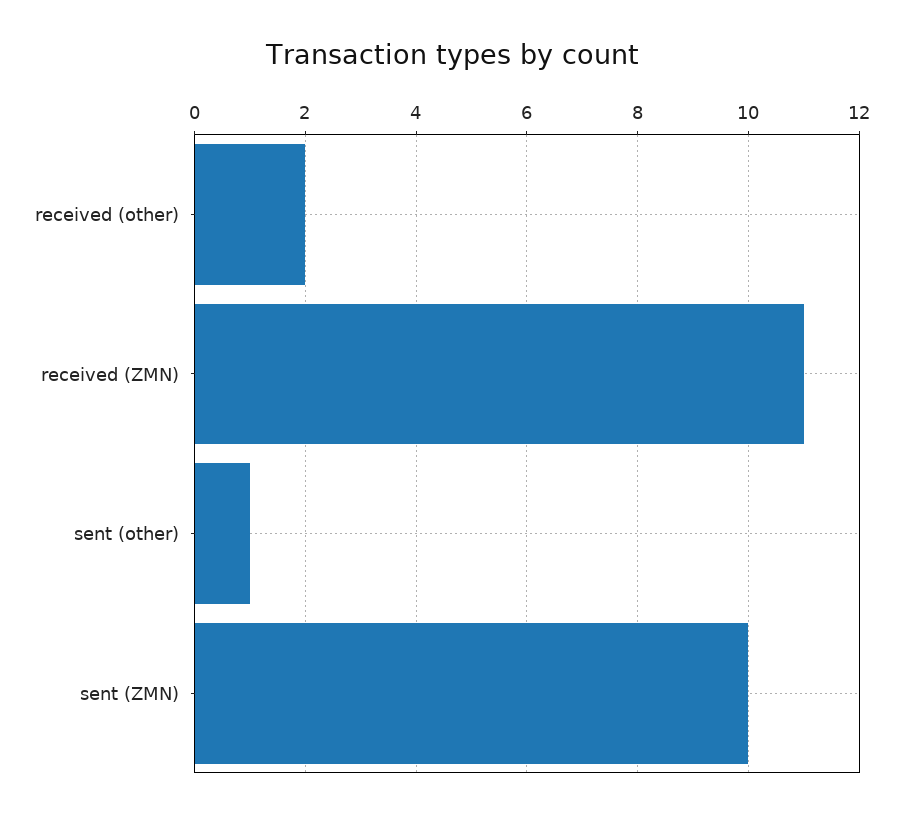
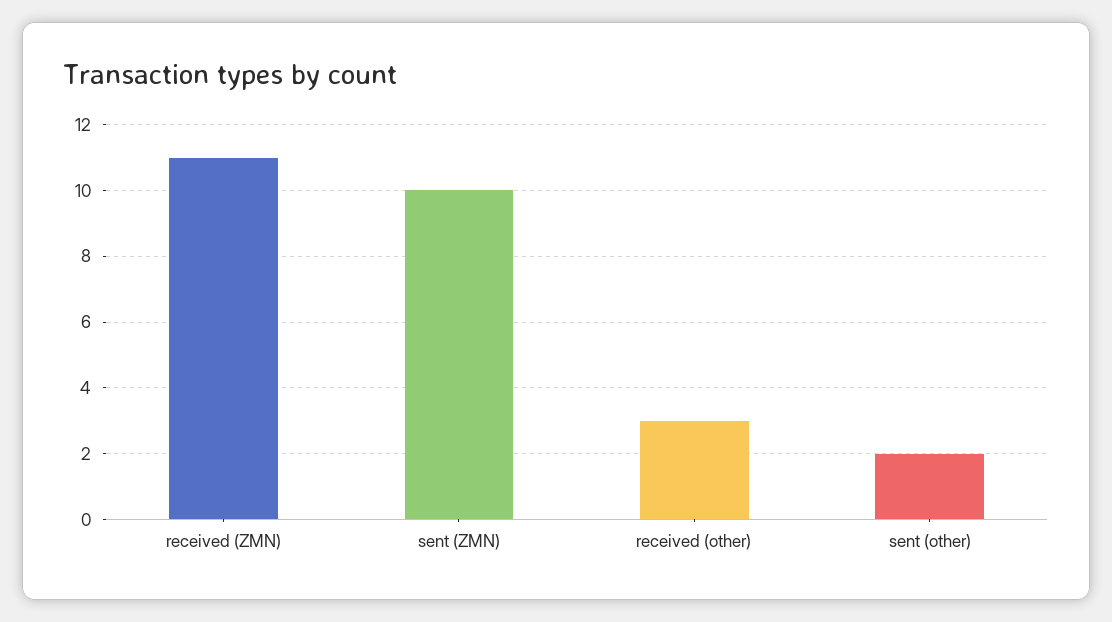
received (other): 2 -> 3
sent (other): 1 -> 2

